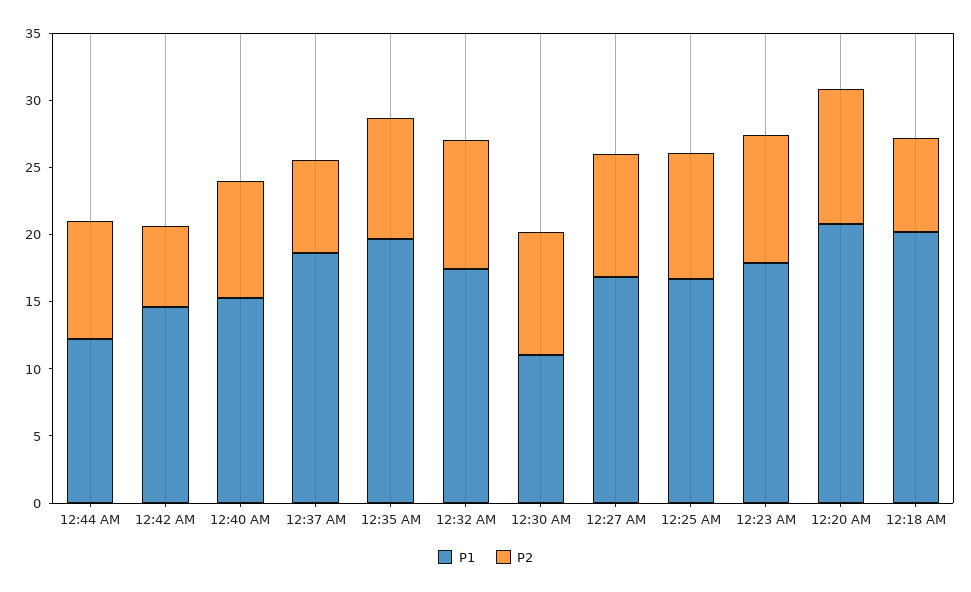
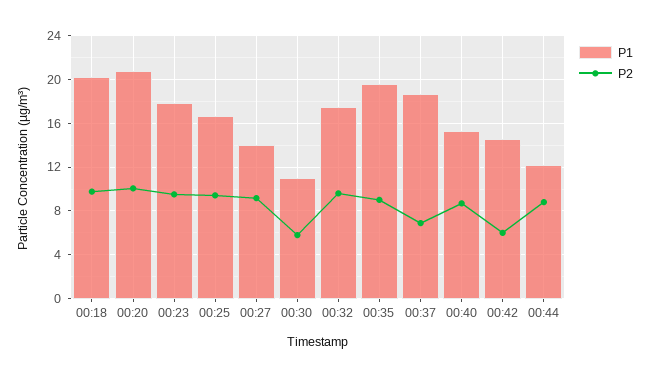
P2, 12:30 AM: 9 -> 6
P1, 12:27 AM: 17 -> 14
P2, 12:18 AM: 7 -> 10

